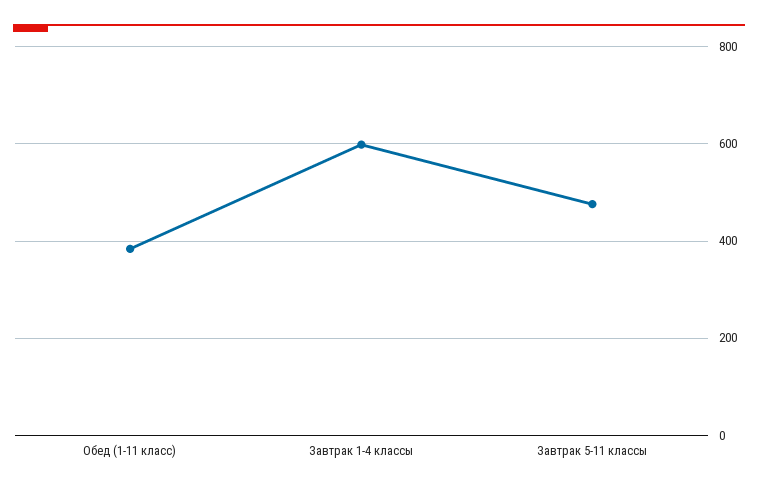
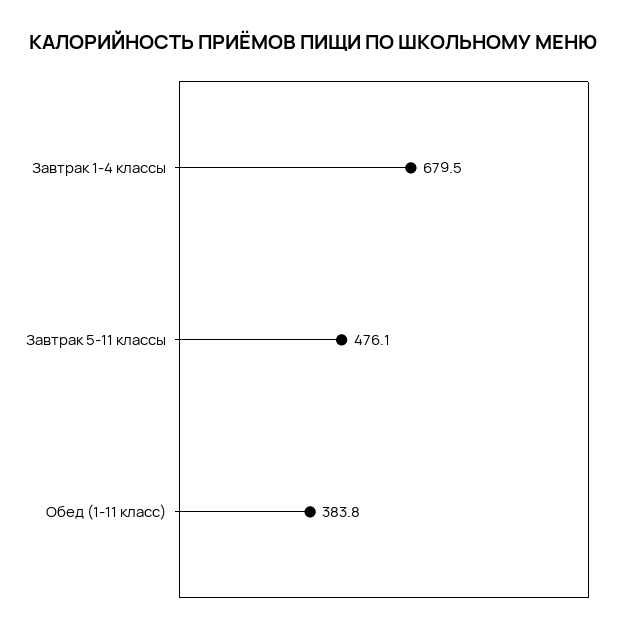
Завтрак 1-4 классы: 600 -> 679.5

